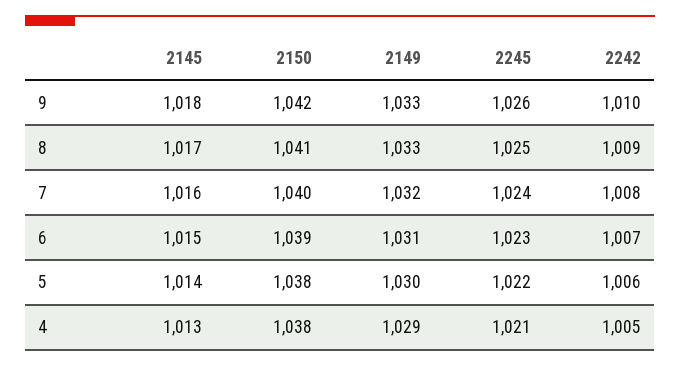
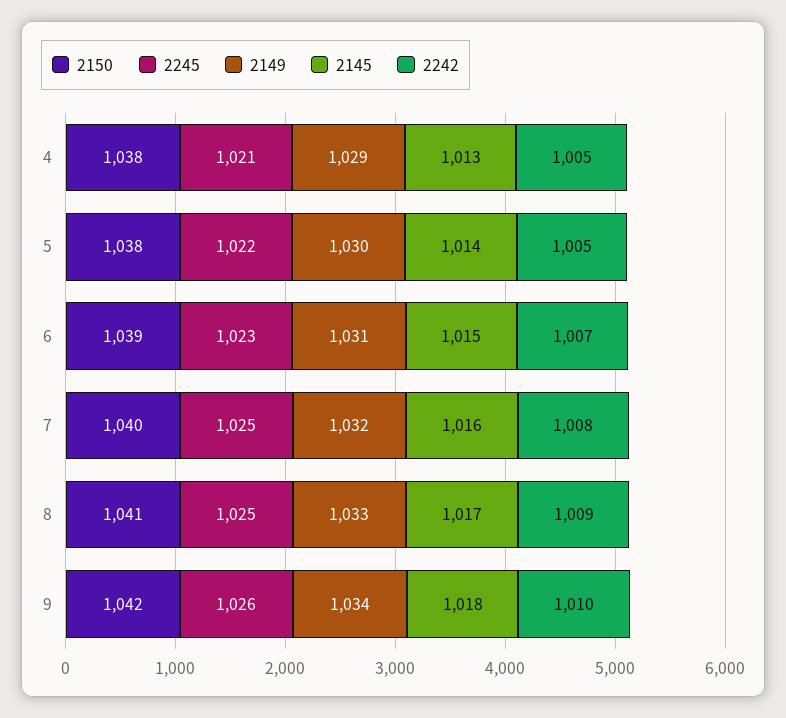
2149, 9: 1033 -> 1034
2245, 7: 1024 -> 1025
2242, 5: 1006 -> 1005

